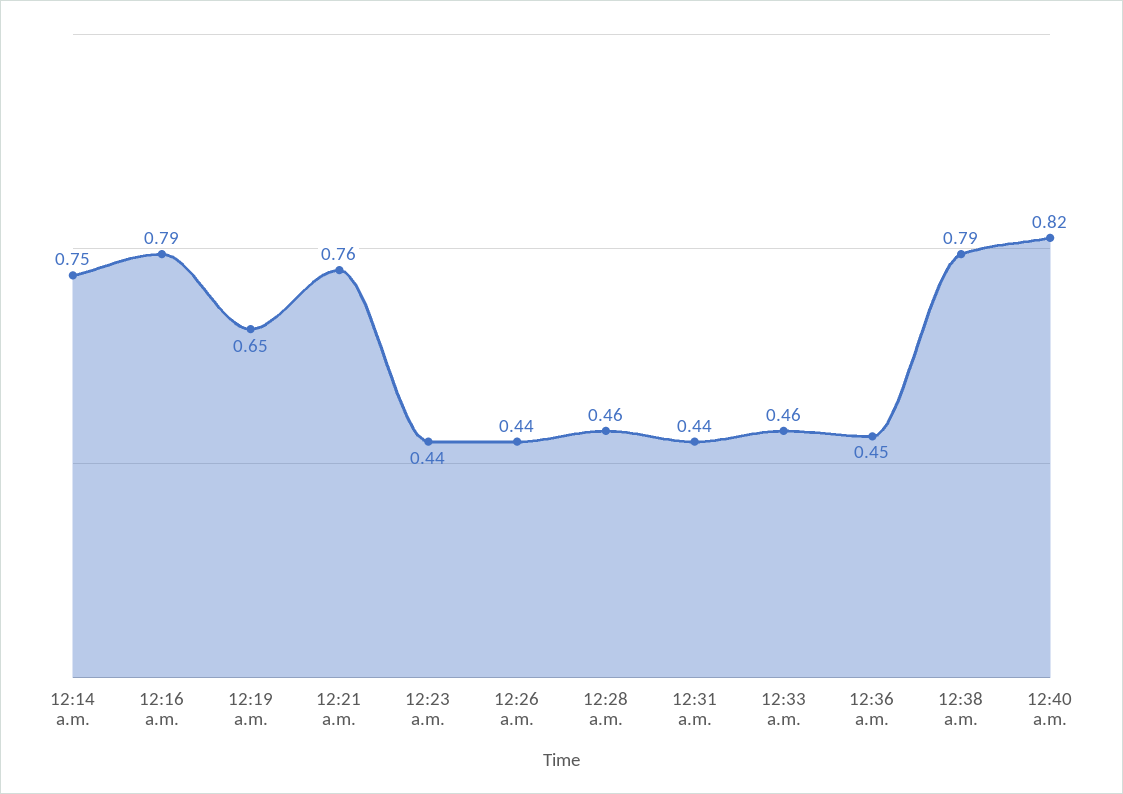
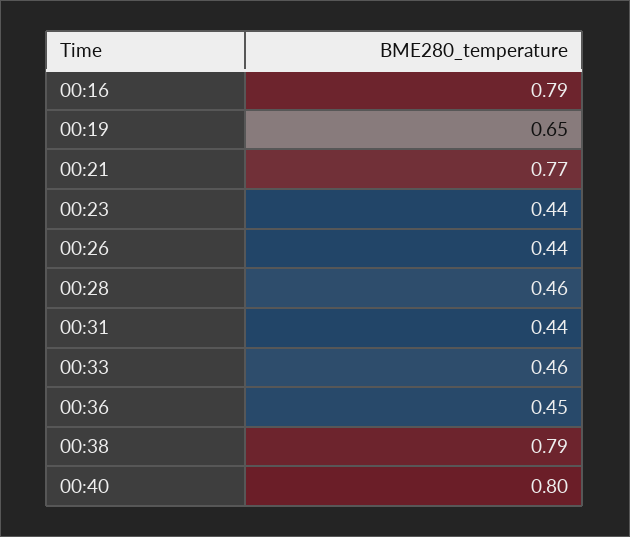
12:14 a.m.: 0.75 -> none
12:21 a.m.: 0.76 -> 0.77
12:40 a.m.: 0.82 -> 0.8

